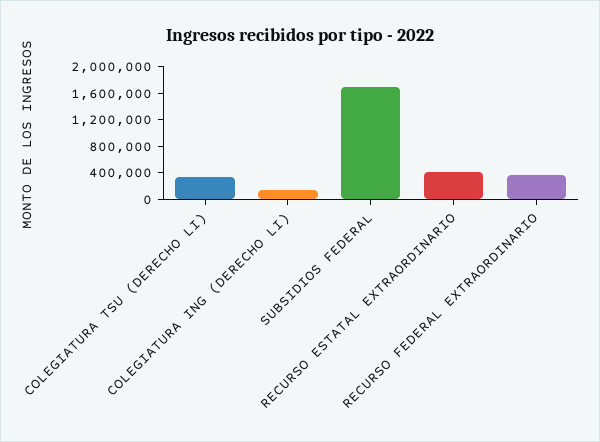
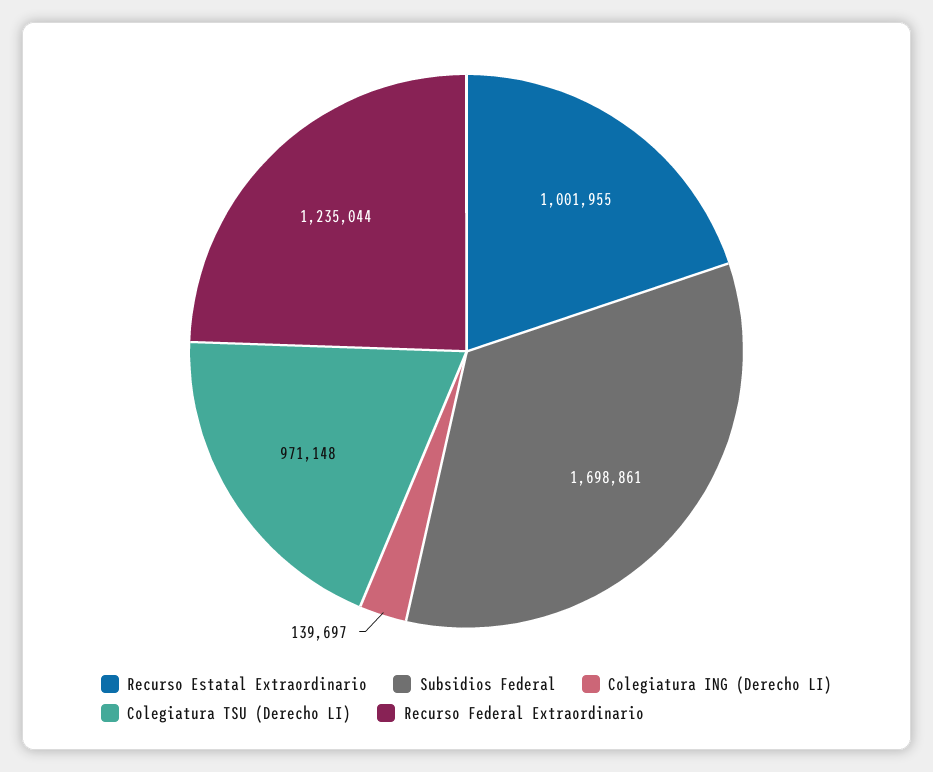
COLEGIATURA TSU (DERECHO LI): 400000 -> 971148
RECURSO ESTATAL EXTRAORDINARIO: 400000 -> 1001955
RECURSO FEDERAL EXTRAORDINARIO: 400000 -> 1235044

